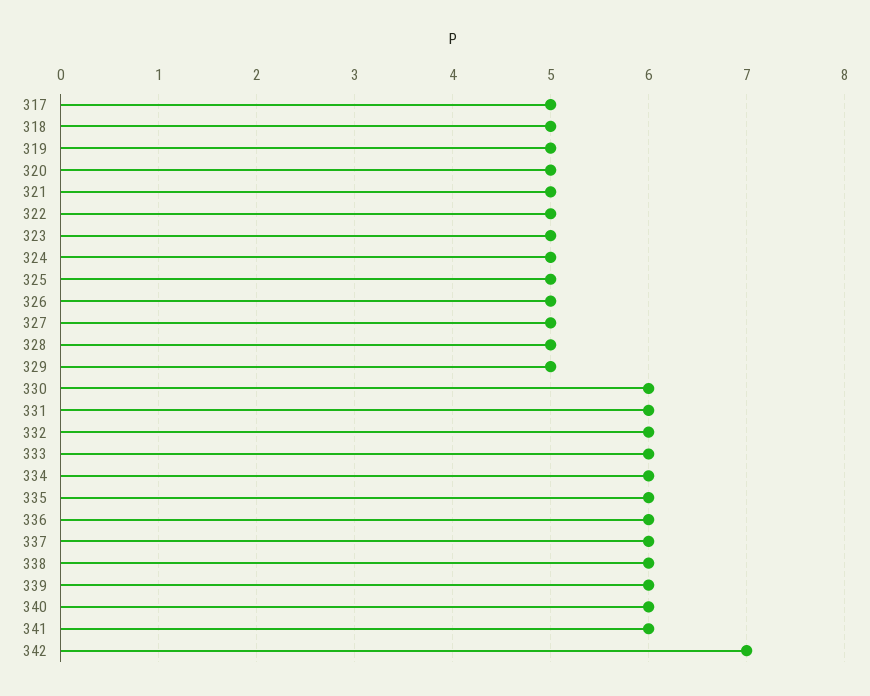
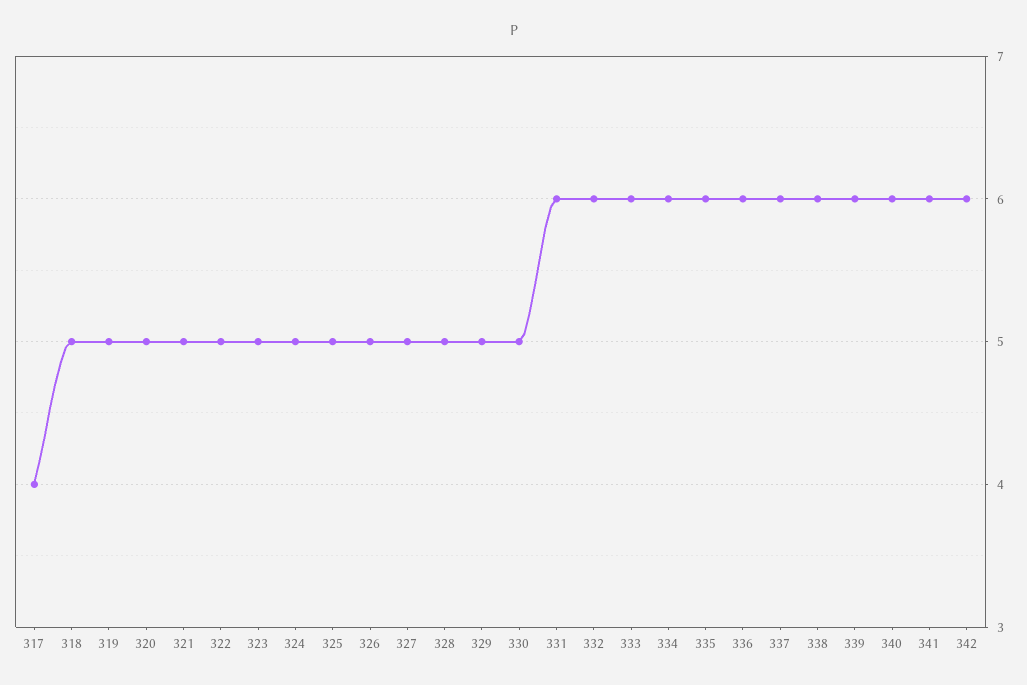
317: 5 -> 4
330: 6 -> 5
342: 7 -> 6

